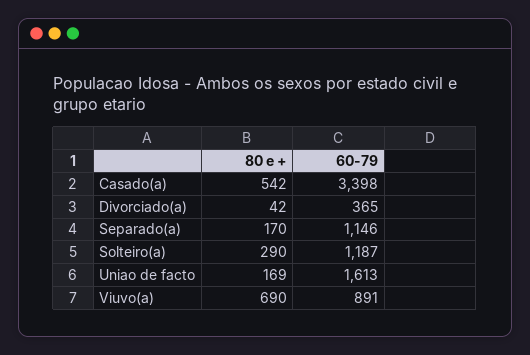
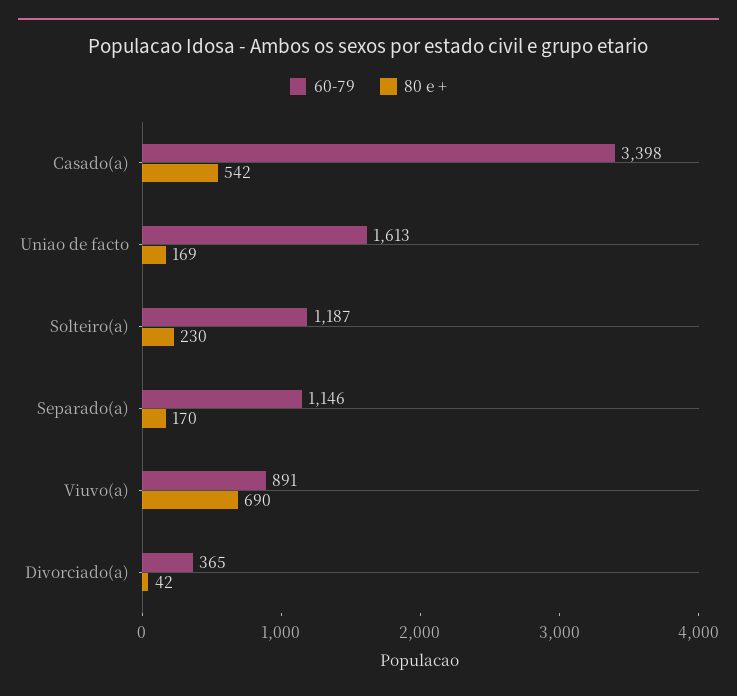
80 e +, Solteiro(a): 290 -> 230

